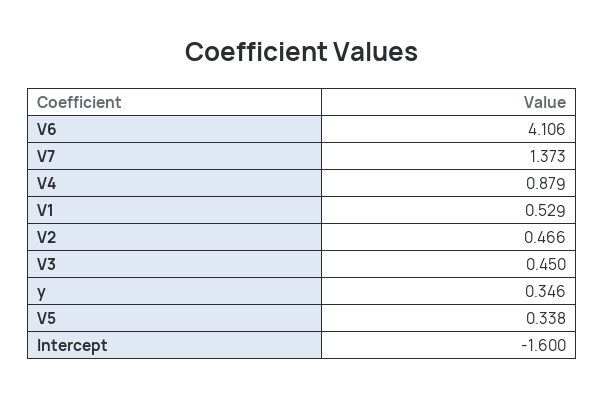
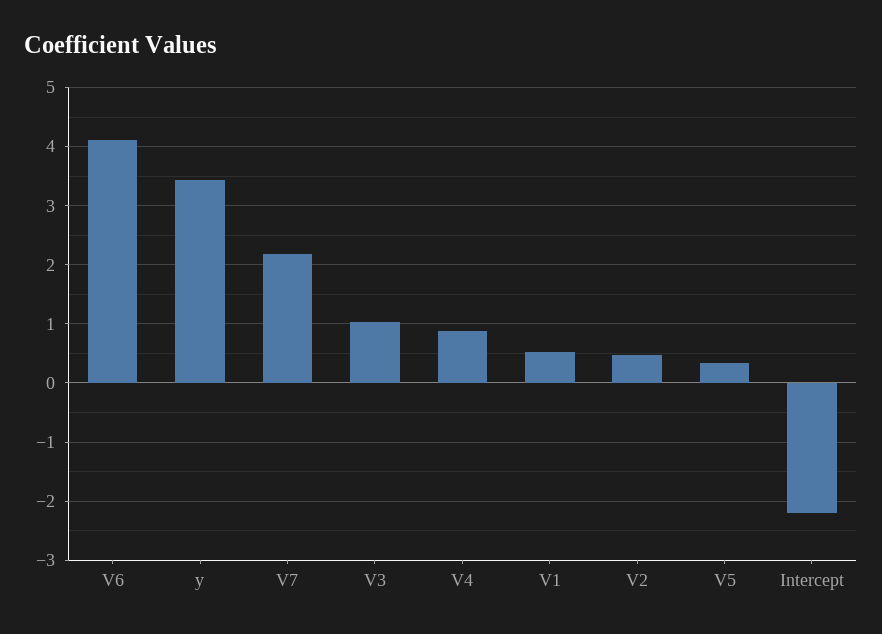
V7: 1.373 -> 2.2
V3: 0.45 -> 1
y: 0.346 -> 3.4
Intercept: -1.6 -> -2.2

